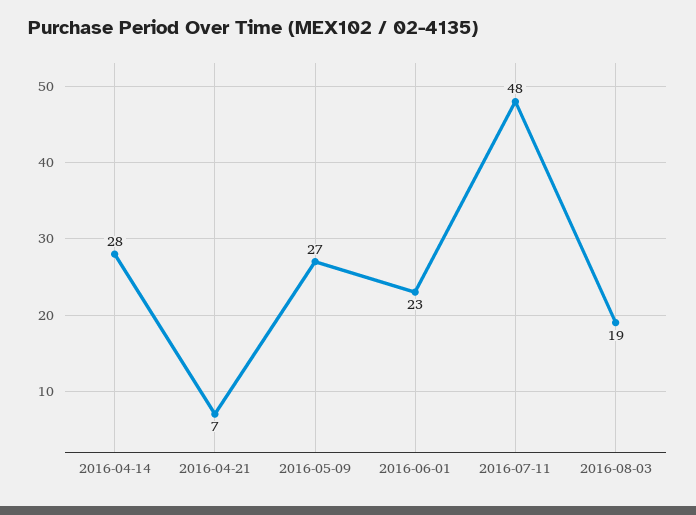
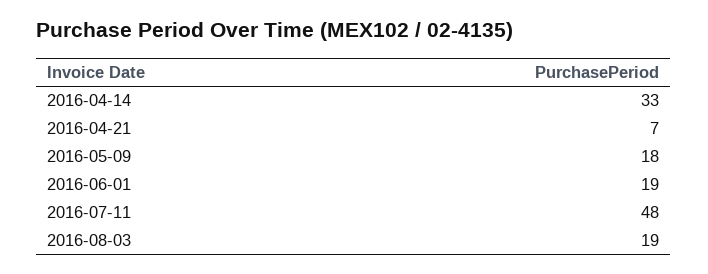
2016-04-14: 28 -> 33
2016-05-09: 27 -> 18
2016-06-01: 23 -> 19

